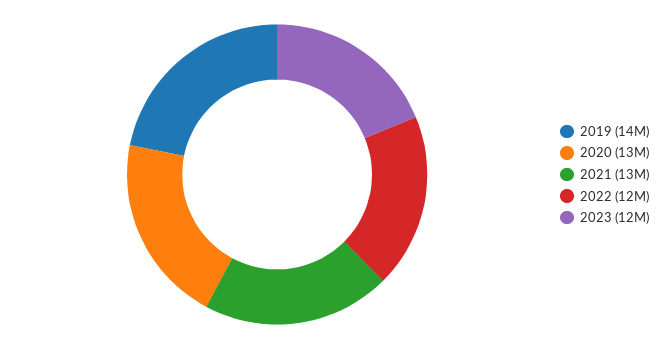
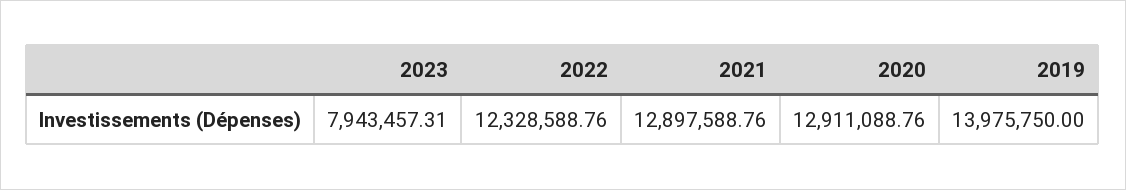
2023: 12000000 -> 7943457.31

